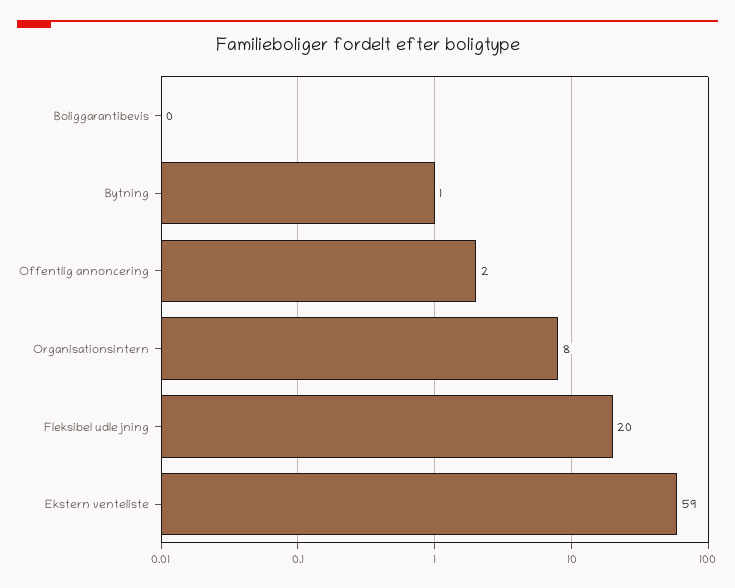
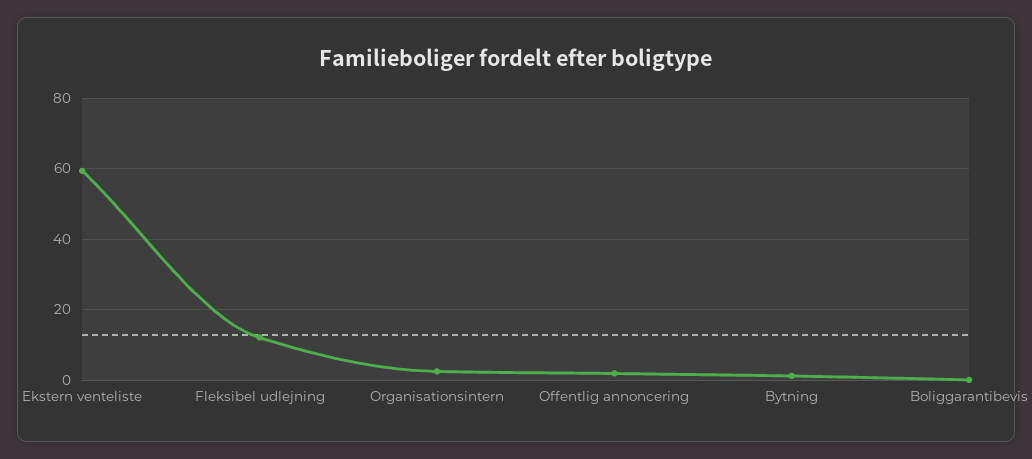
Organisationsintern: 8 -> 2
Fleksibel udlejning: 20 -> 12

